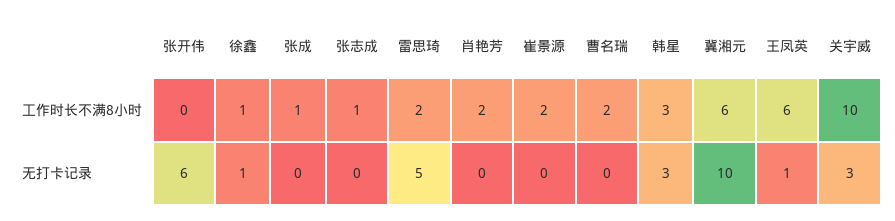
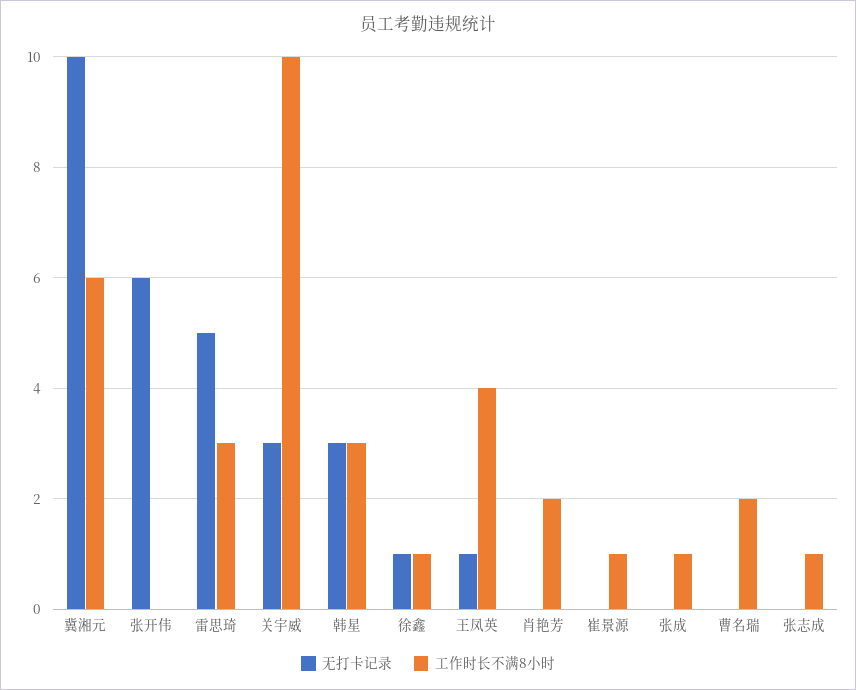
工作时长不满8小时, 雷思琦: 2 -> 3
工作时长不满8小时, 崔景源: 2 -> 1
工作时长不满8小时, 王凤英: 6 -> 4

